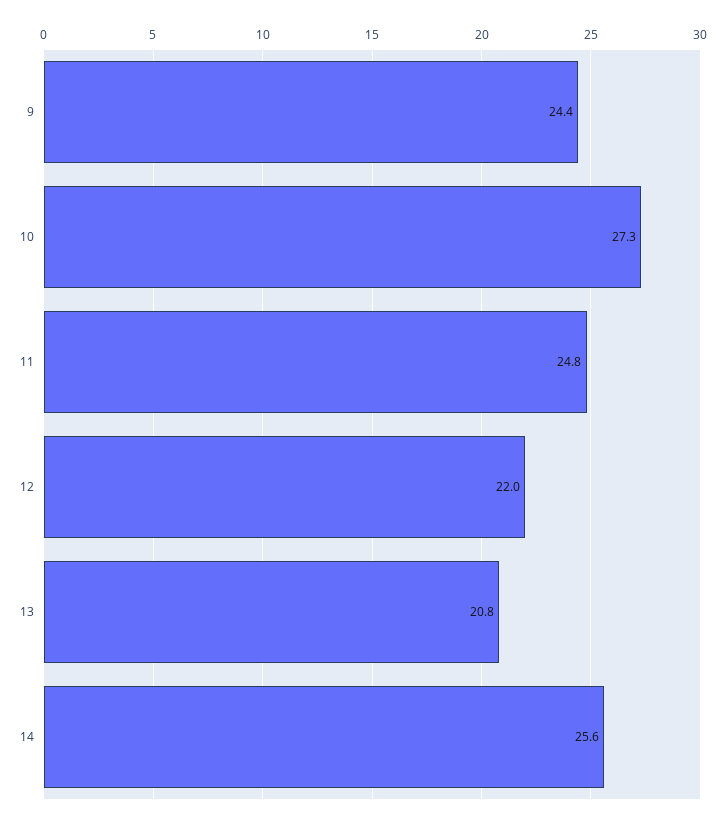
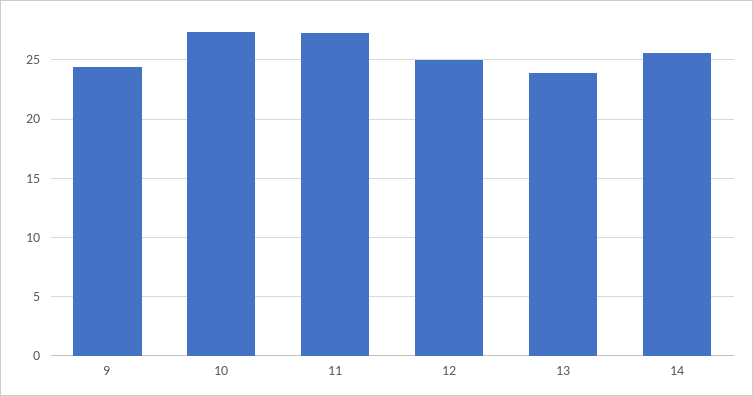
11: 24.8 -> 27
12: 22 -> 25
13: 20.8 -> 24

